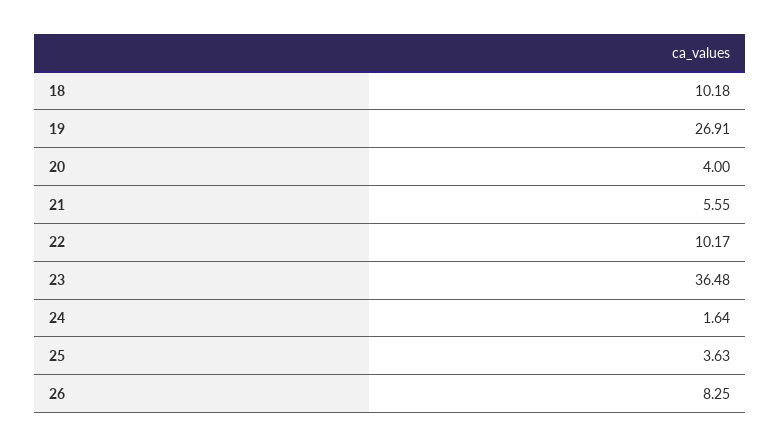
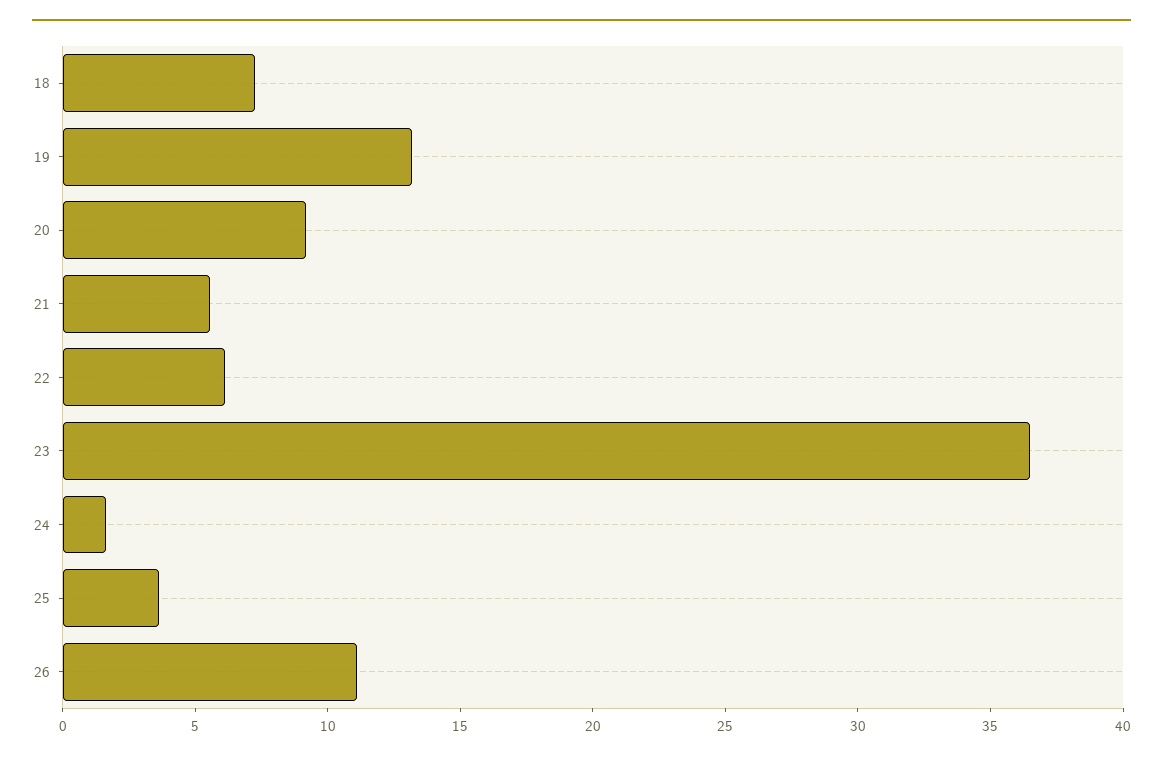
18: 10.18 -> 7
19: 26.91 -> 13
20: 4 -> 9
22: 10.17 -> 6
26: 8.25 -> 11

